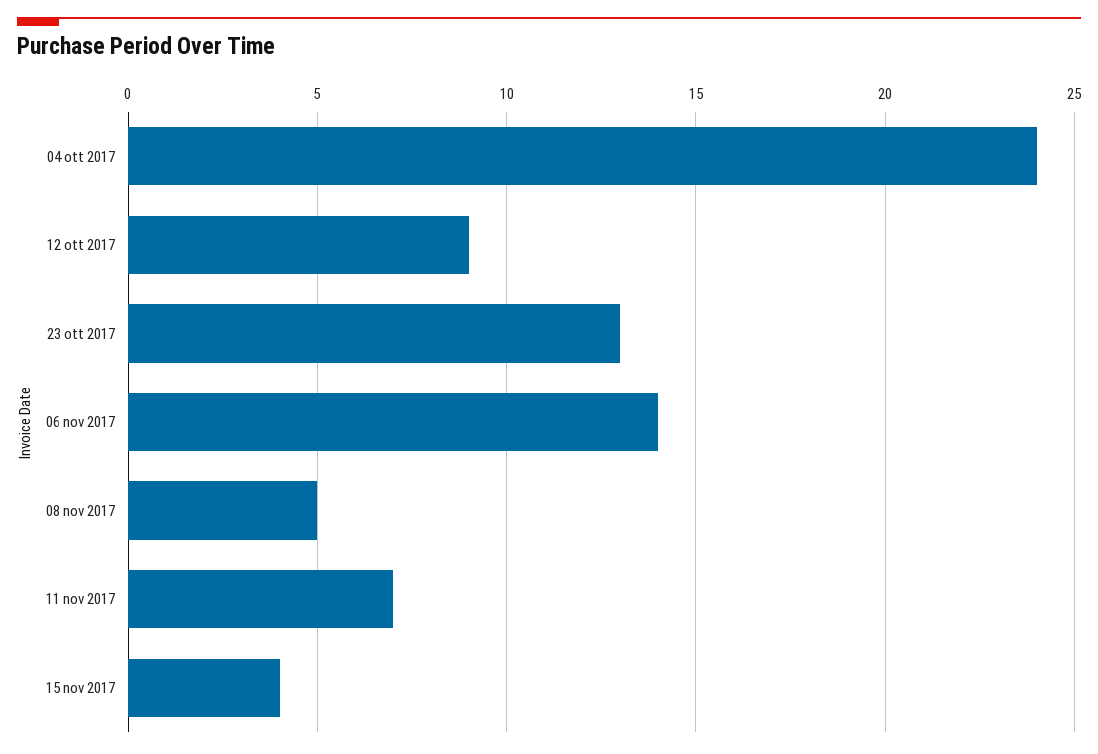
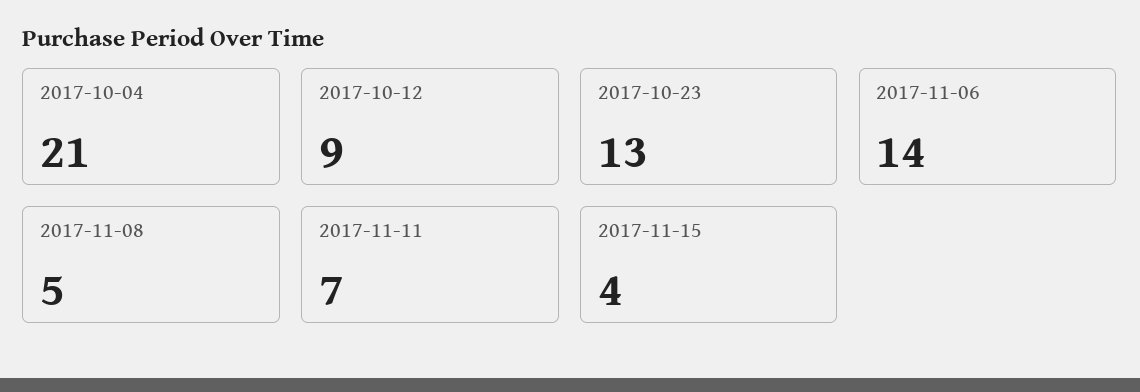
04 ott 2017: 24 -> 21

